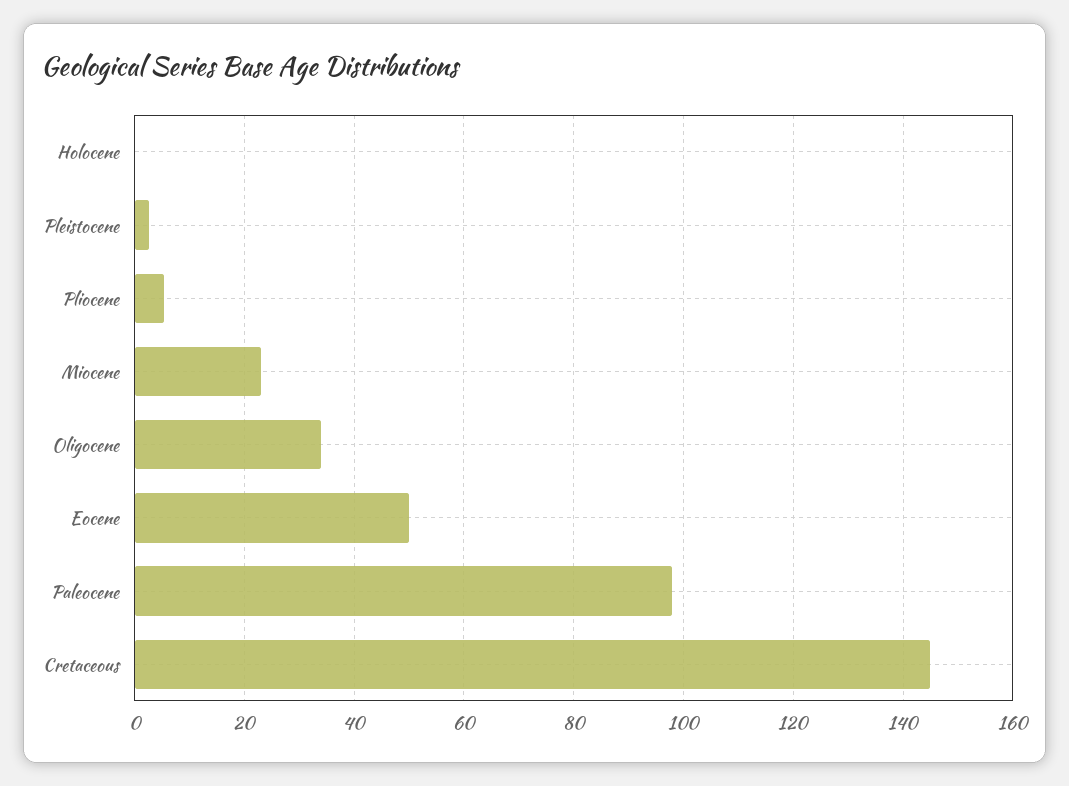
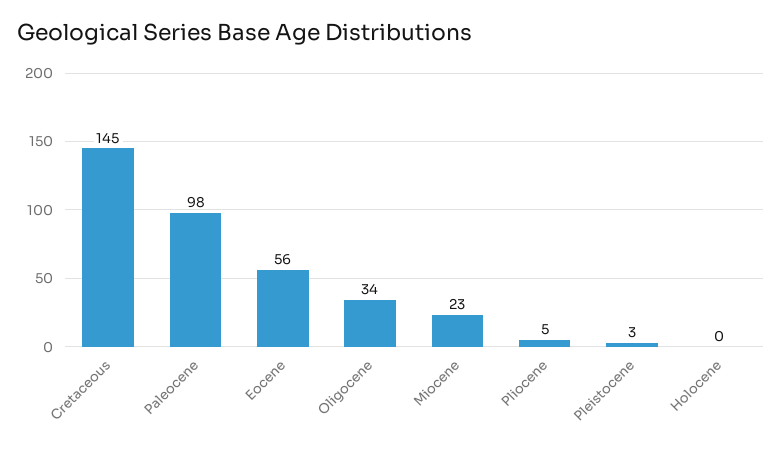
Eocene: 50 -> 56

